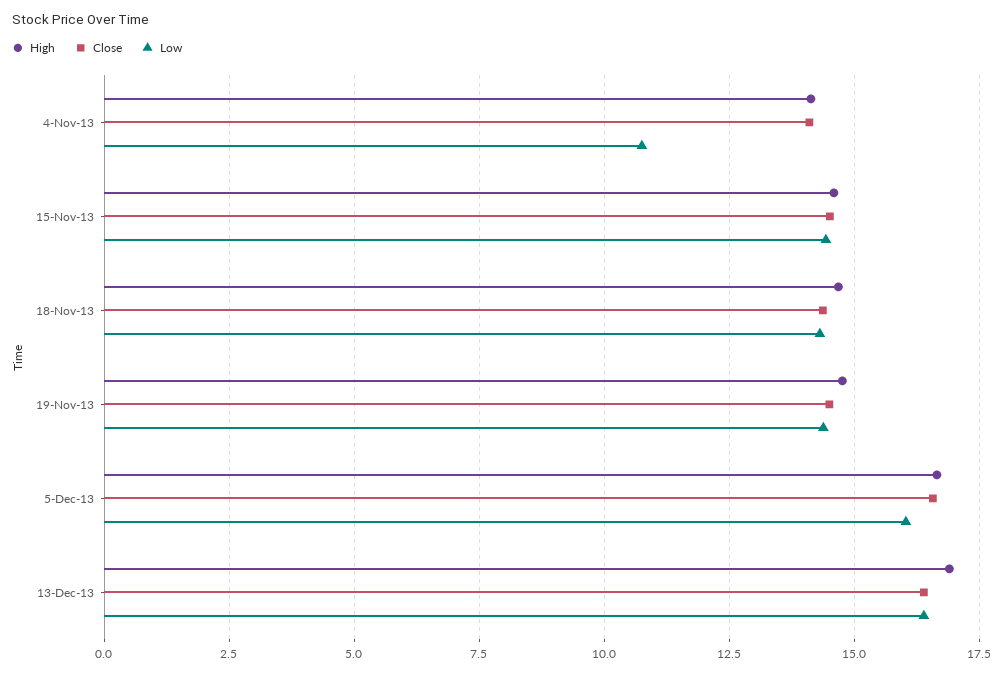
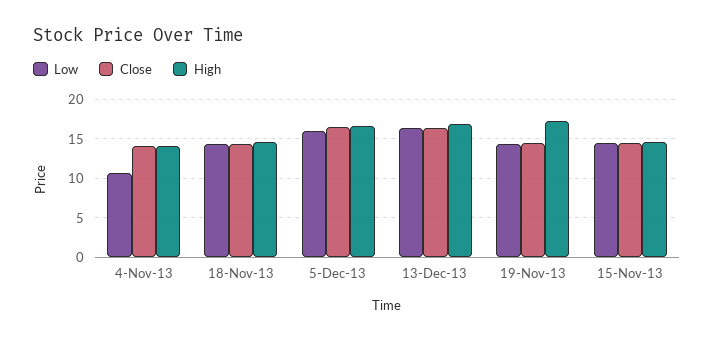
High, 19-Nov-13: 14.75 -> 17

